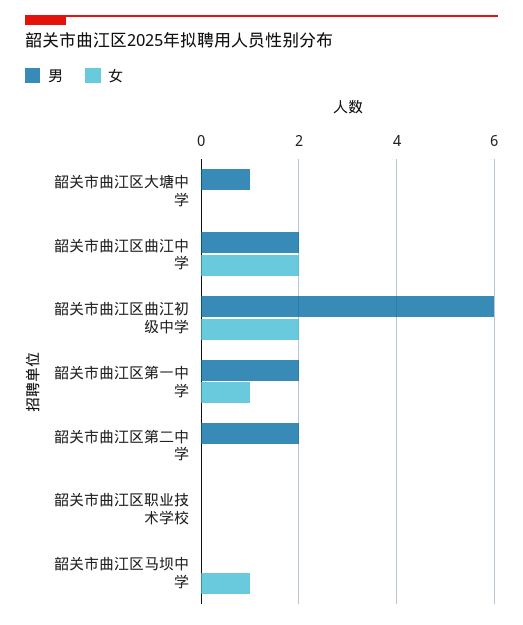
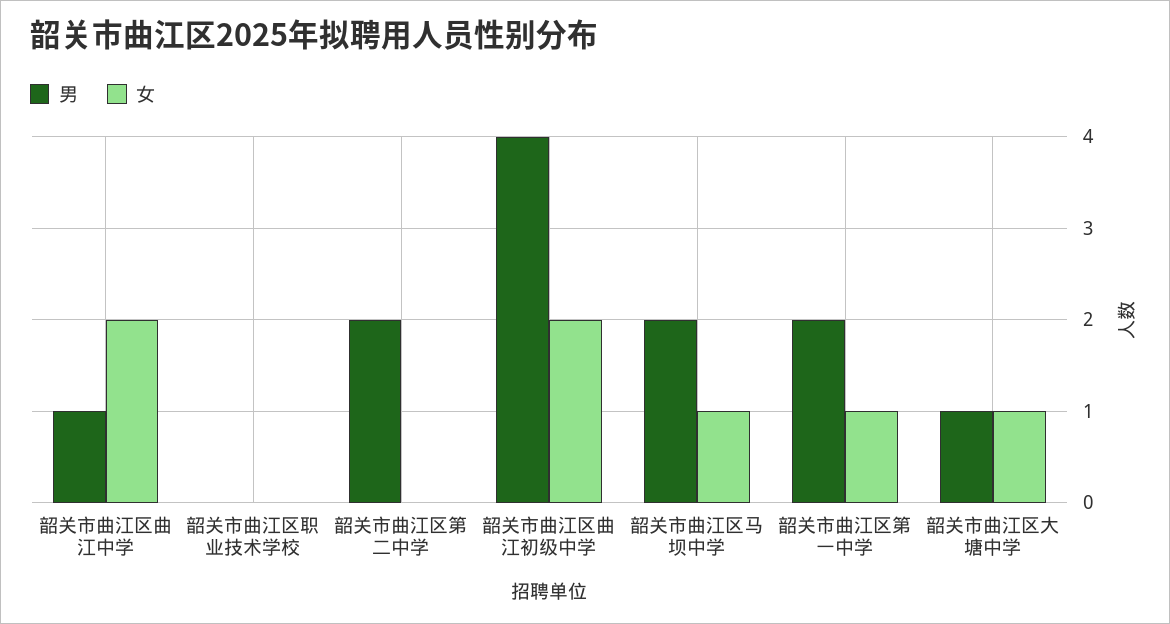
女, 韶关市曲江区大塘中学: 0 -> 1
男, 韶关市曲江区曲江中学: 2 -> 1
男, 韶关市曲江区曲江初级中学: 6 -> 4
男, 韶关市曲江区马坝中学: 0 -> 2

